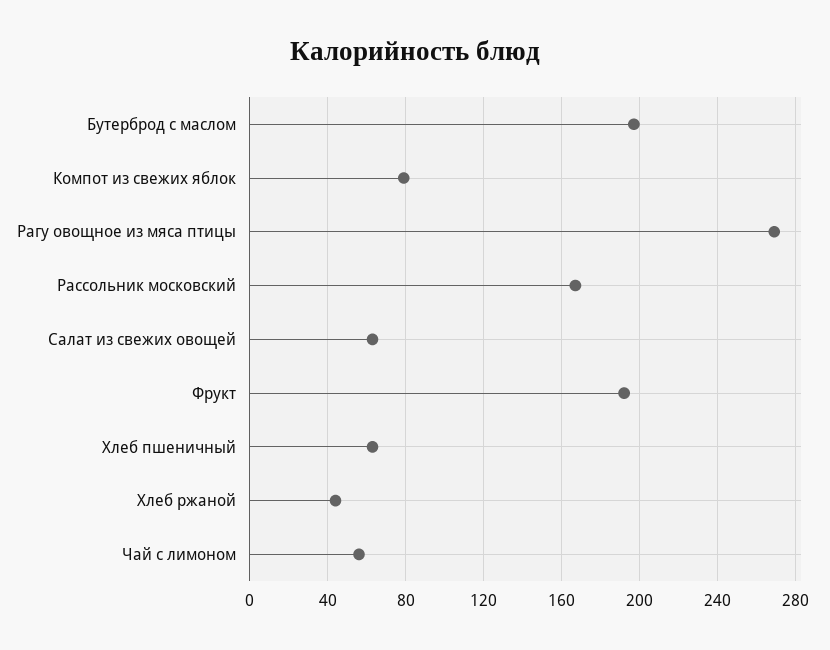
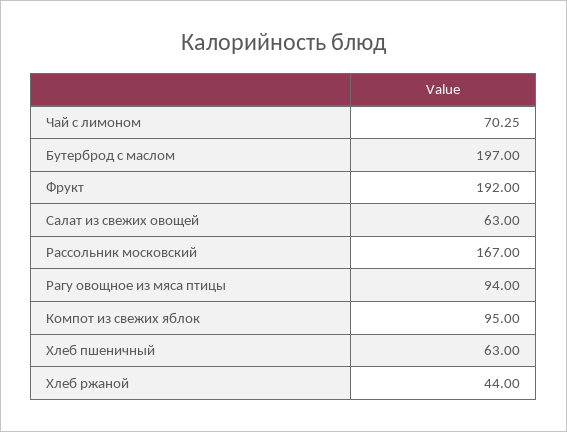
Компот из свежих яблок: 80 -> 95
Рагу овощное из мяса птицы: 270 -> 94
Чай с лимоном: 55 -> 70.25

